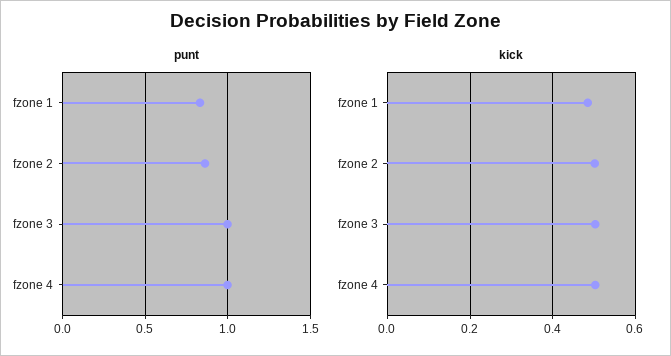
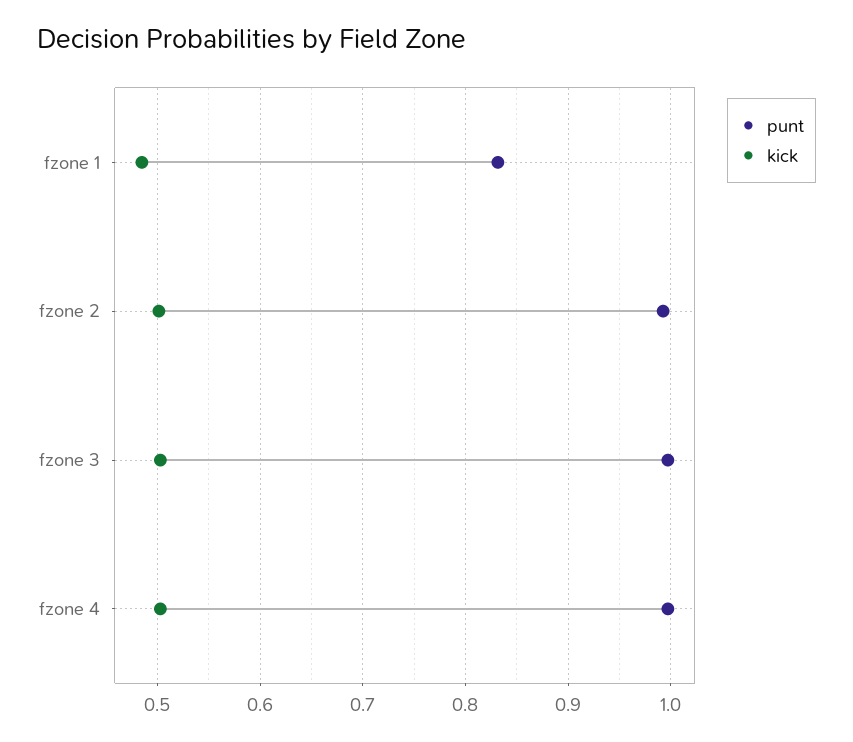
punt, fzone 2: 0.85 -> 0.99

